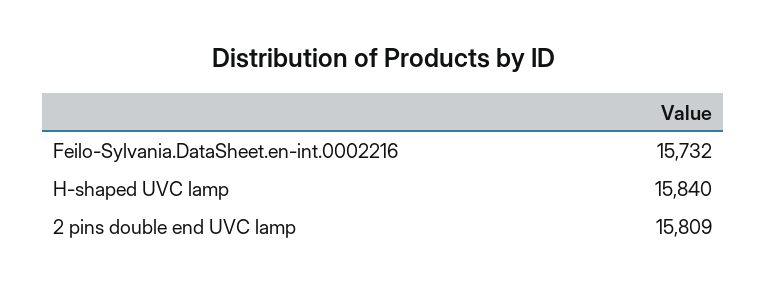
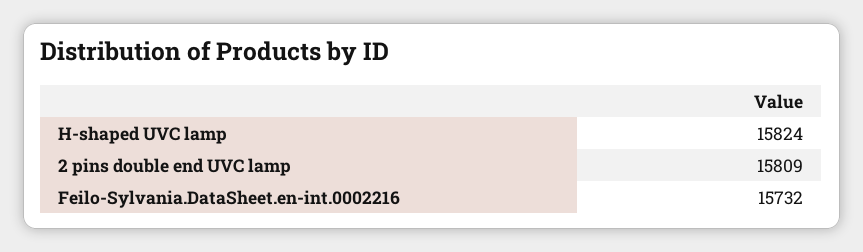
H-shaped UVC lamp: 15840 -> 15824

